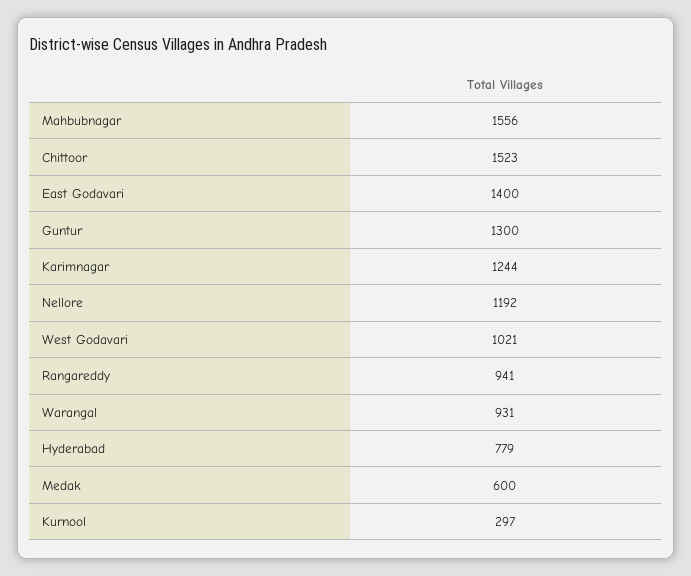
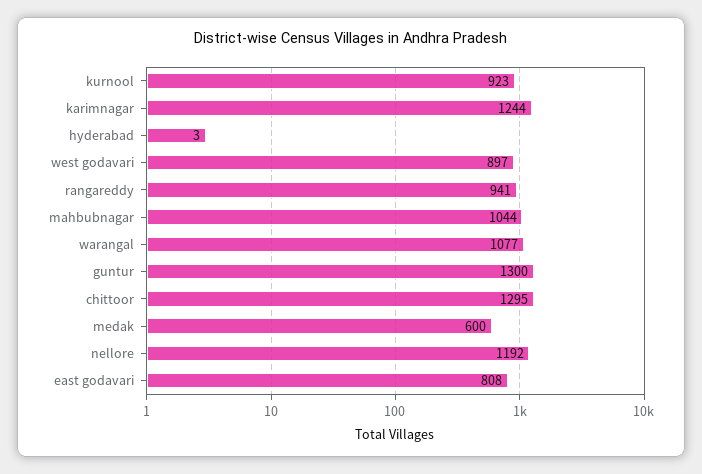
Mahbubnagar: 1556 -> 1044
Chittoor: 1523 -> 1295
East Godavari: 1400 -> 808
West Godavari: 1021 -> 897
Warangal: 931 -> 1077
Hyderabad: 779 -> 3
Kurnool: 297 -> 923

